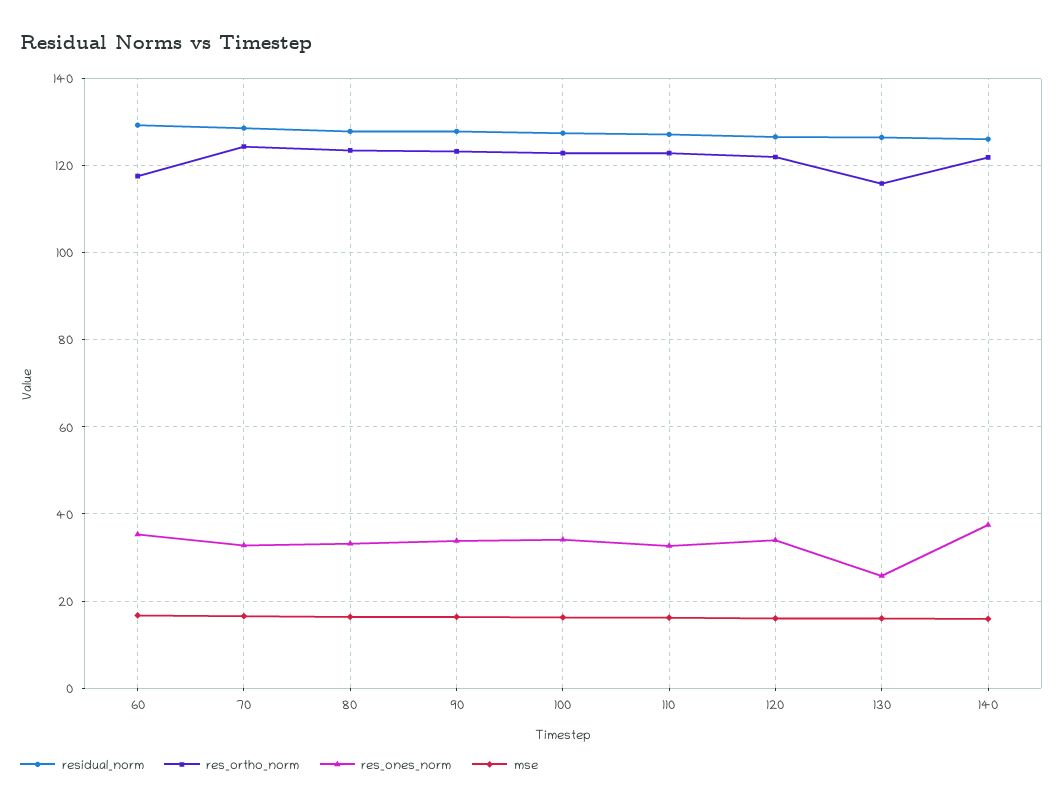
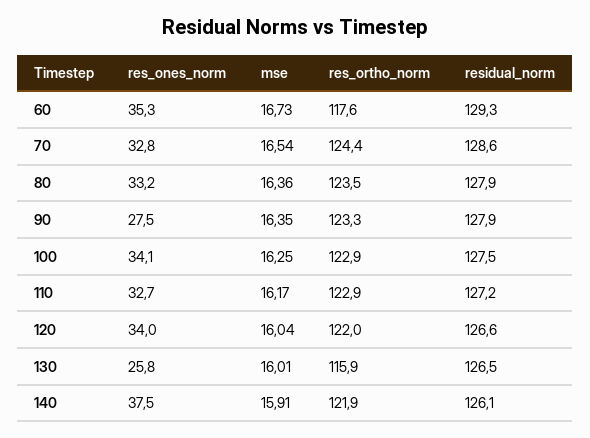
res_ones_norm, 90: 34 -> 27.5

